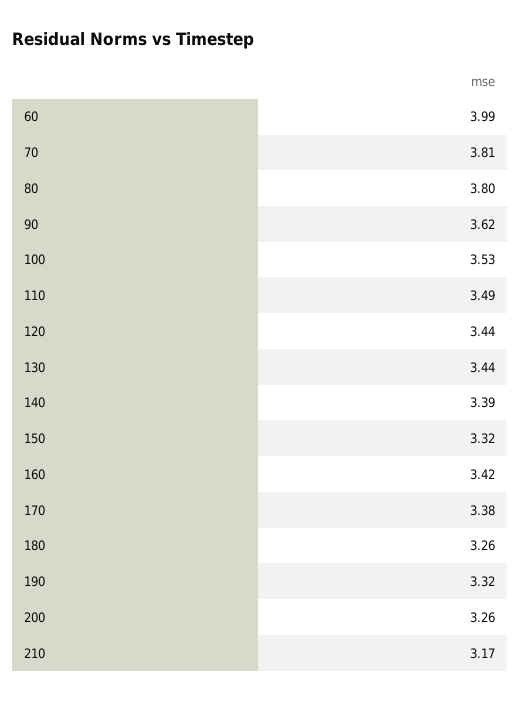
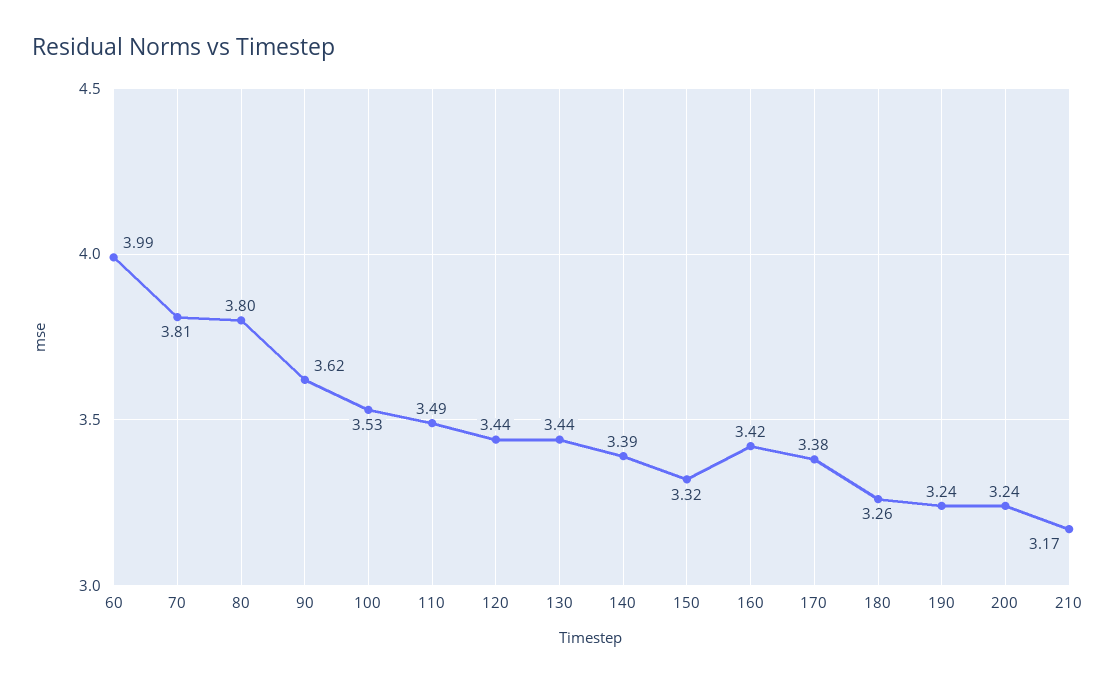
190: 3.32 -> 3.24
200: 3.26 -> 3.24

